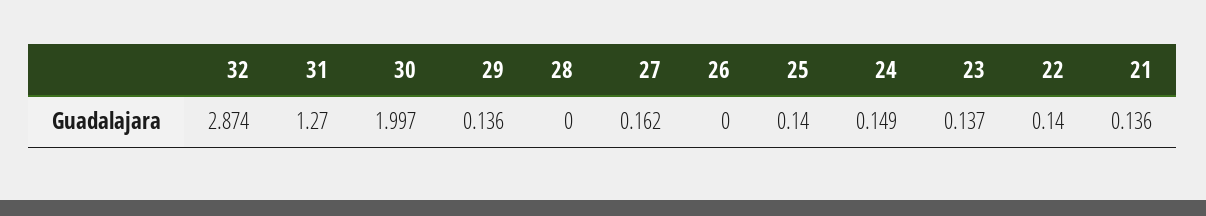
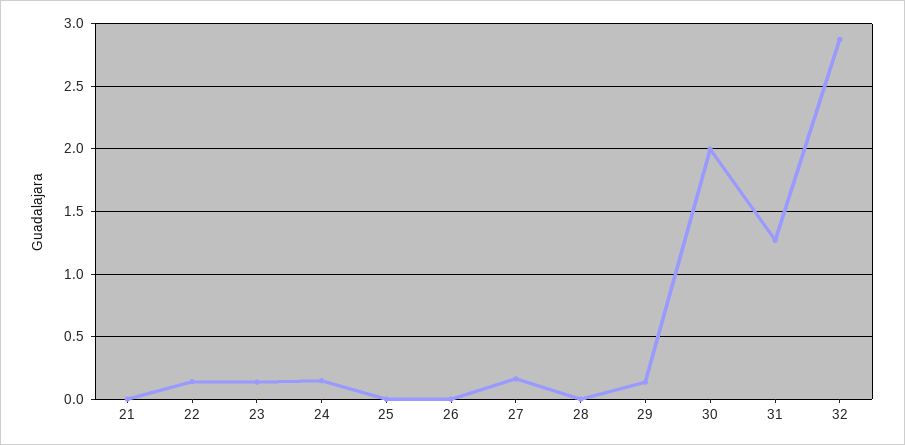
25: 0.14 -> 0
21: 0.136 -> 0

